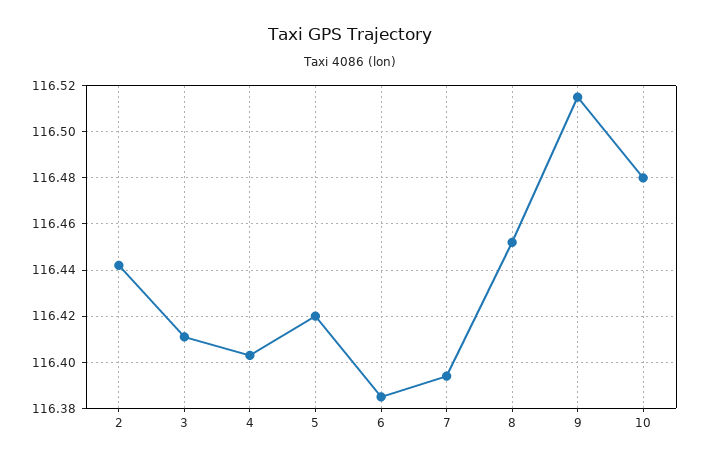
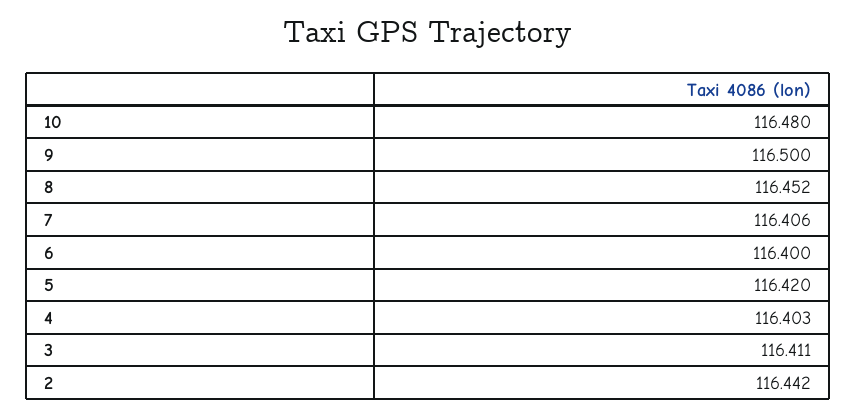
6: 116.385 -> 116.4
7: 116.395 -> 116.406
9: 116.515 -> 116.5

